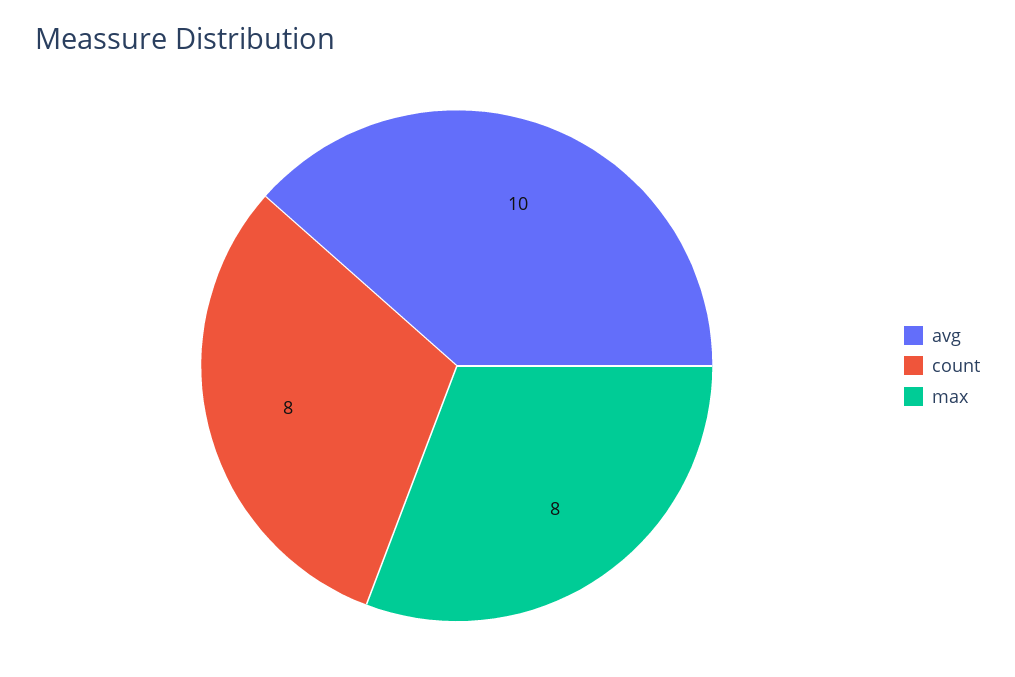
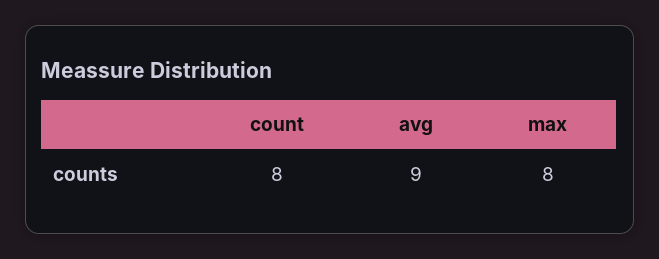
avg: 10 -> 9

